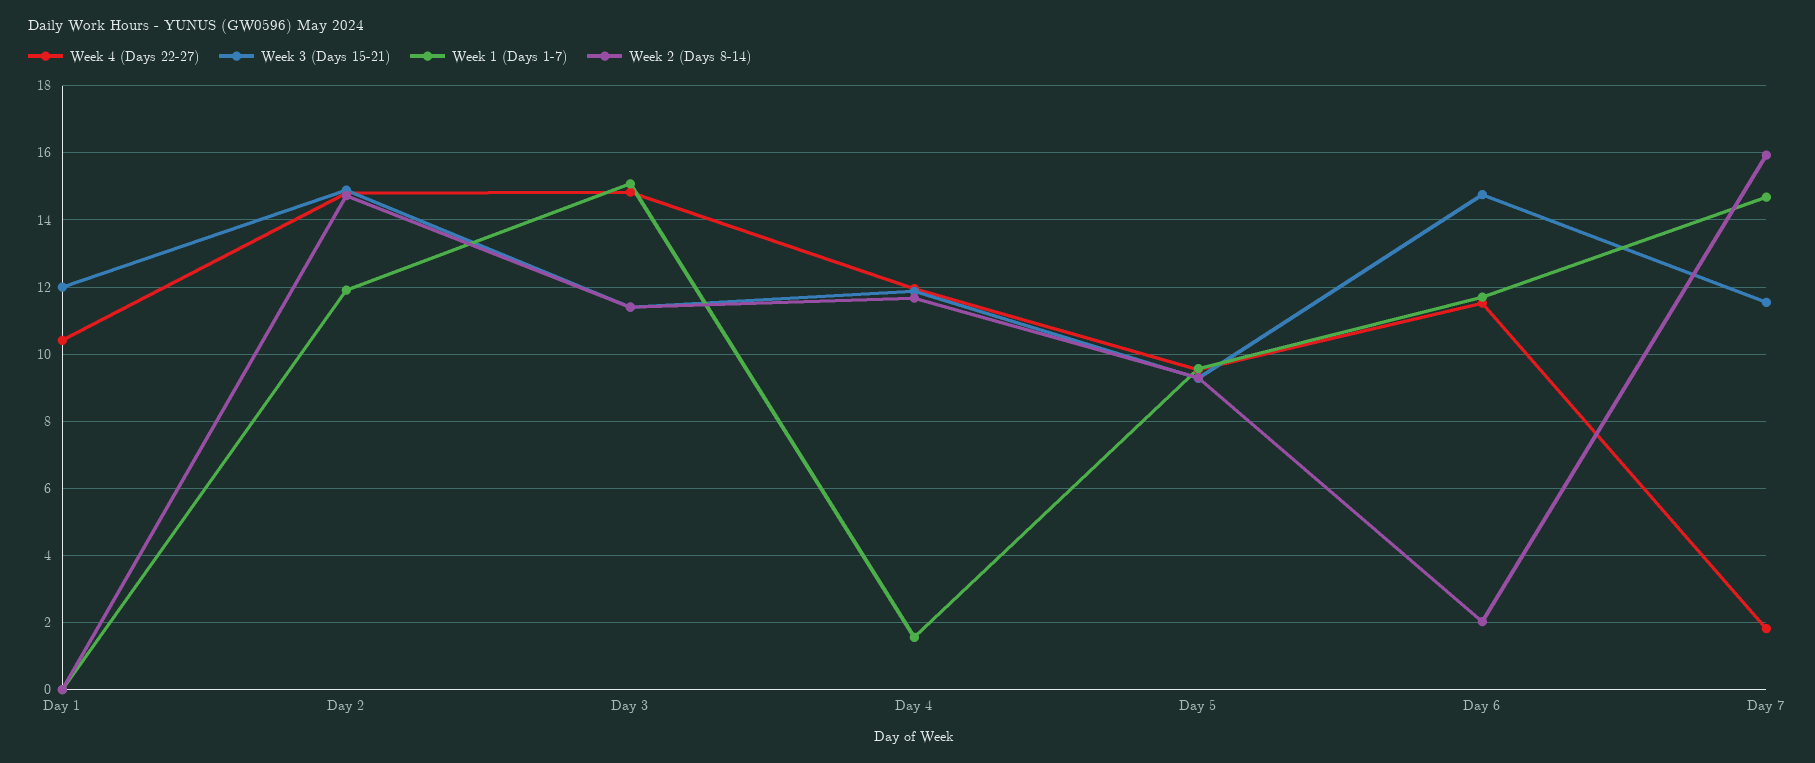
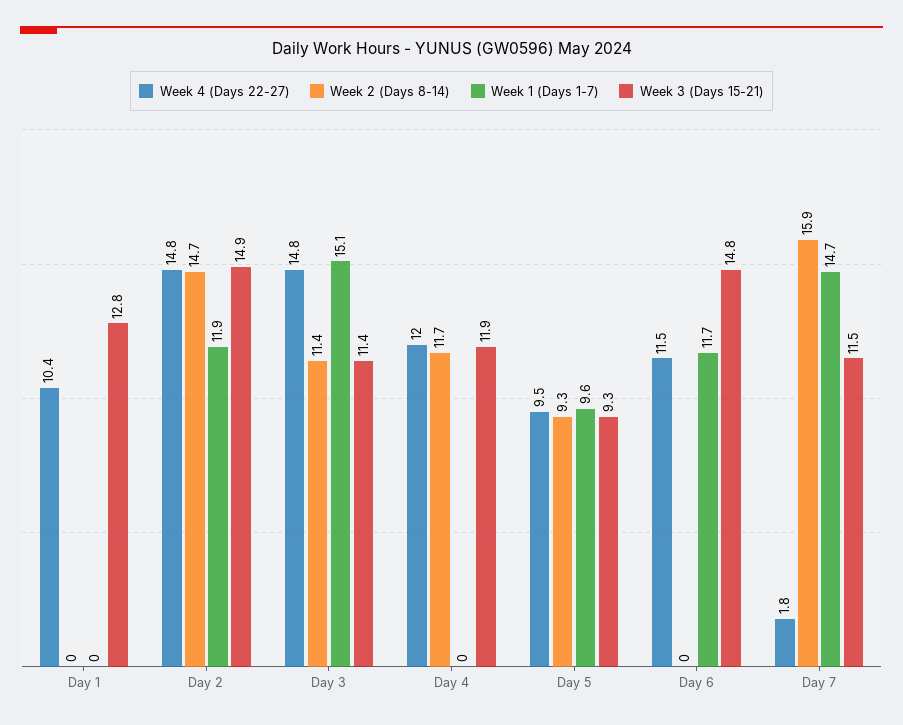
Week 3 (Days 15-21), Day 1: 12 -> 12.8
Week 1 (Days 1-7), Day 4: 1.6 -> 0
Week 2 (Days 8-14), Day 6: 2 -> 0

